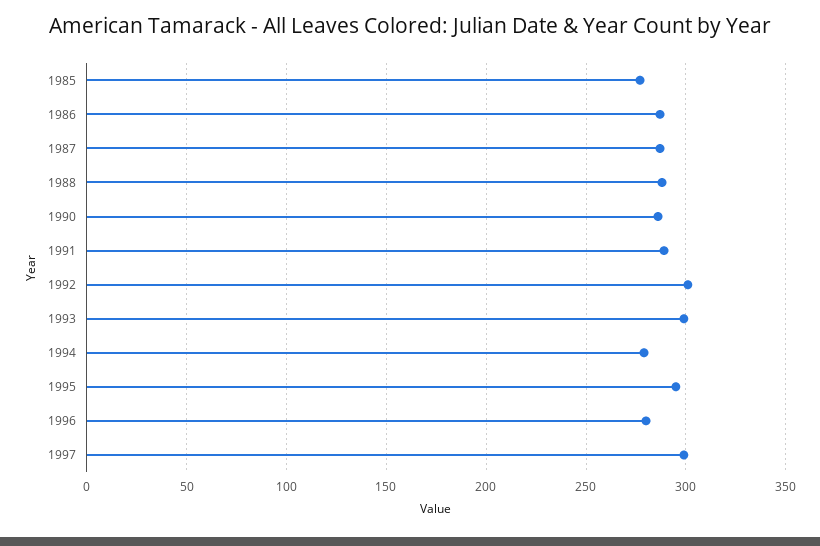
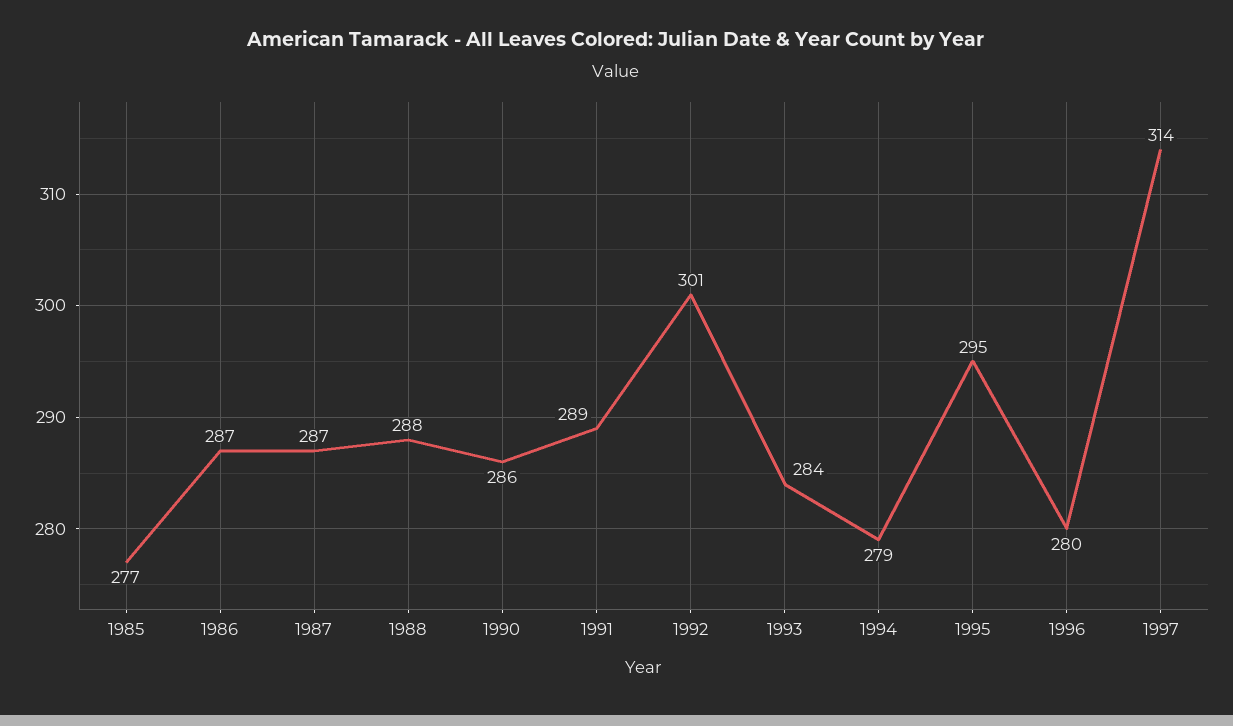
1993: 300 -> 284
1997: 300 -> 314

